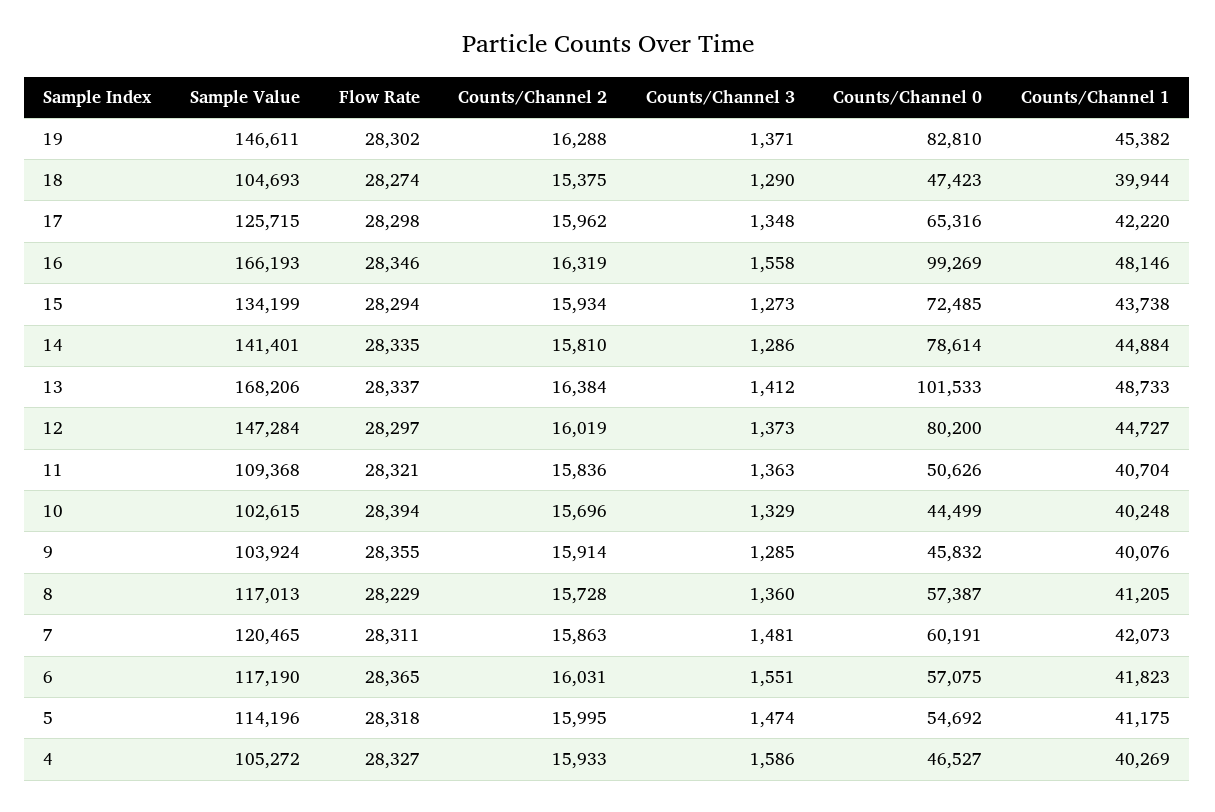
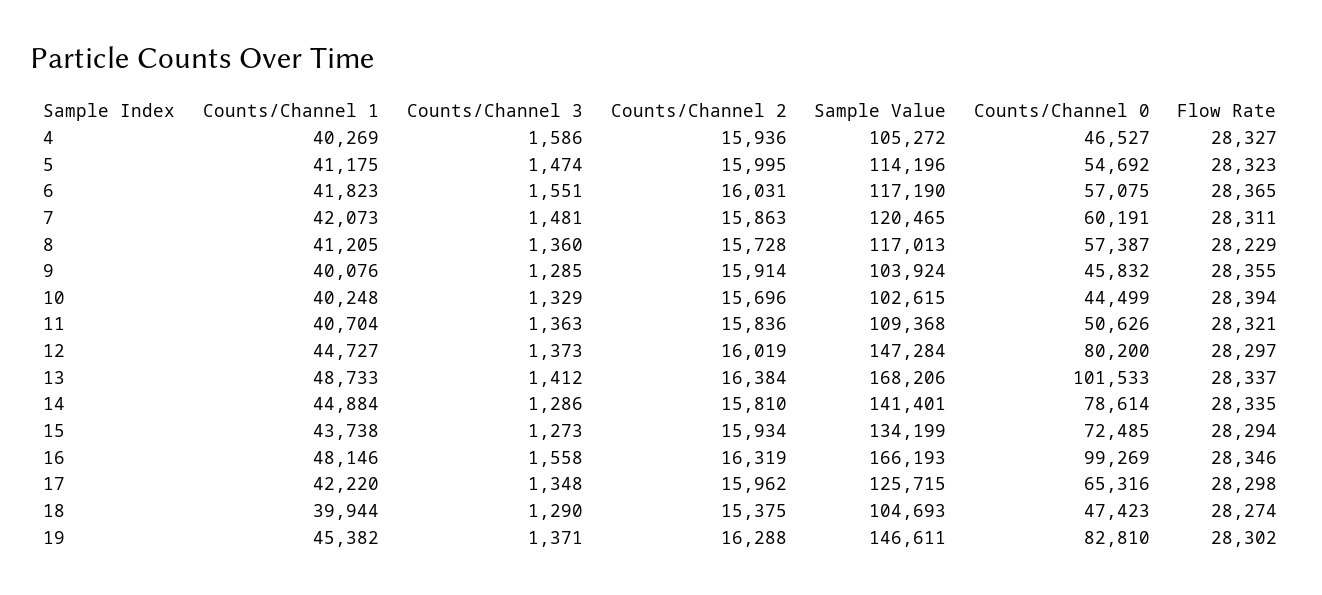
Flow Rate, 5: 28318 -> 28323
Counts/Channel 2, 4: 15933 -> 15936

